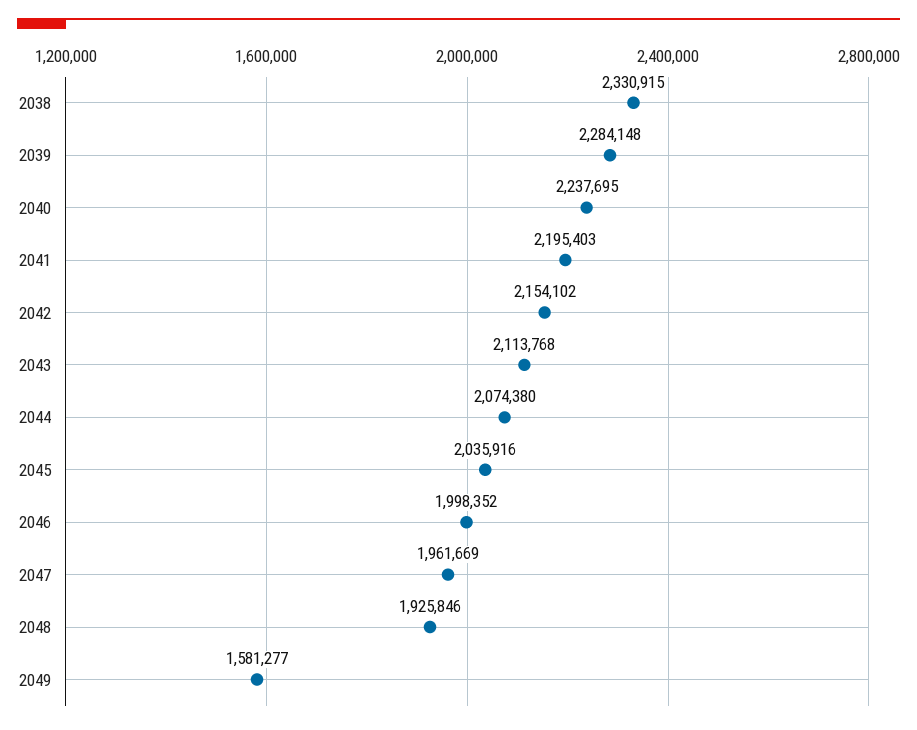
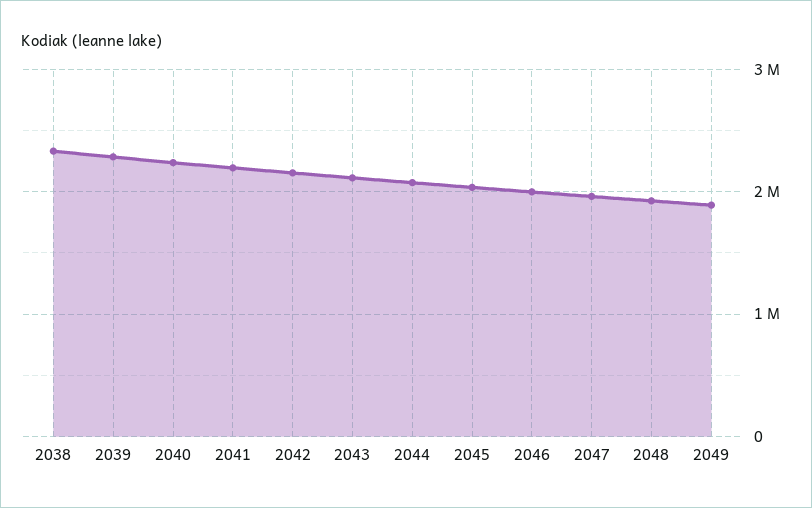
2049: 1581277 -> 1900000

